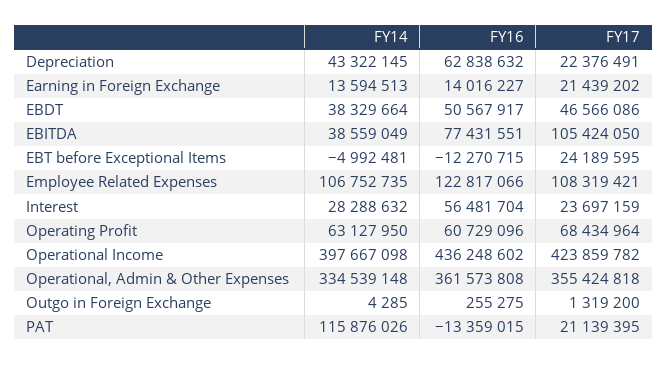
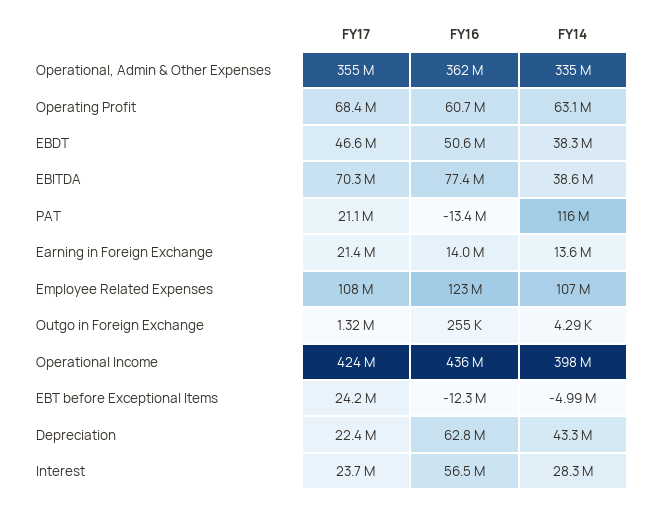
FY17, EBITDA: 105424050 -> 70300000

